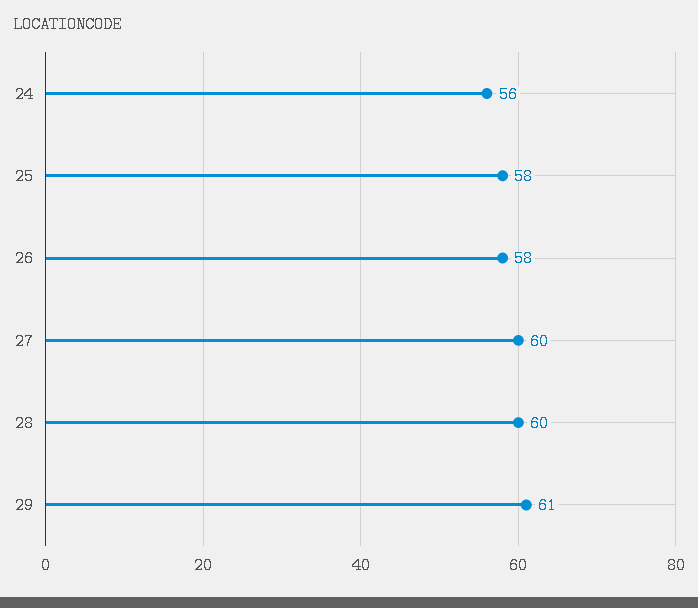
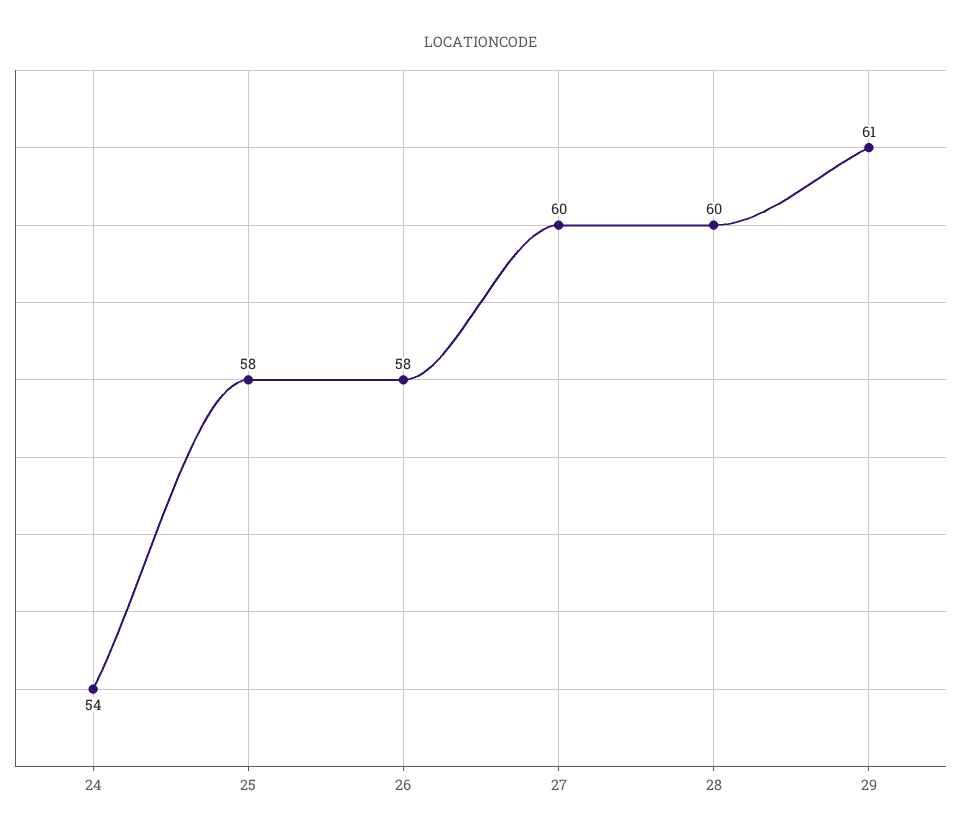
24: 56 -> 54

